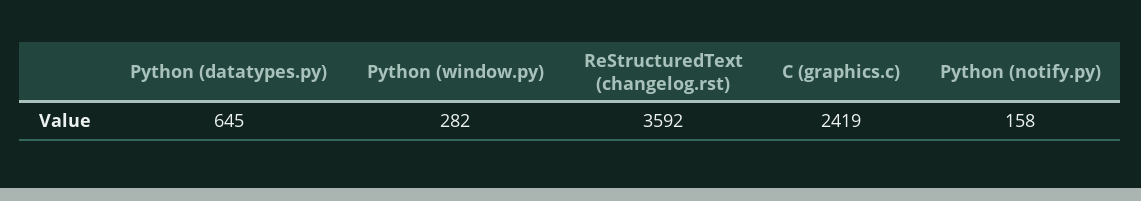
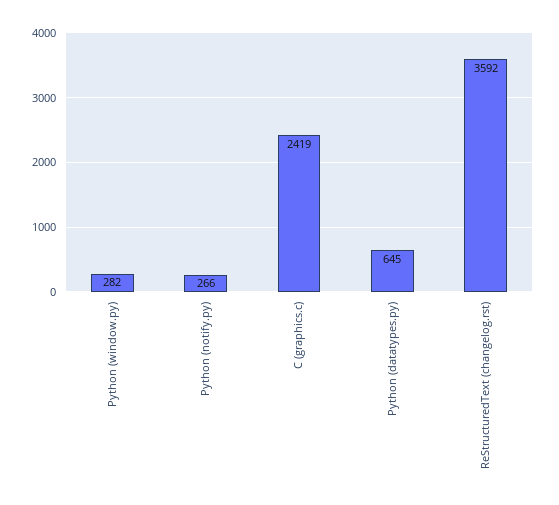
Python (notify.py): 158 -> 266

